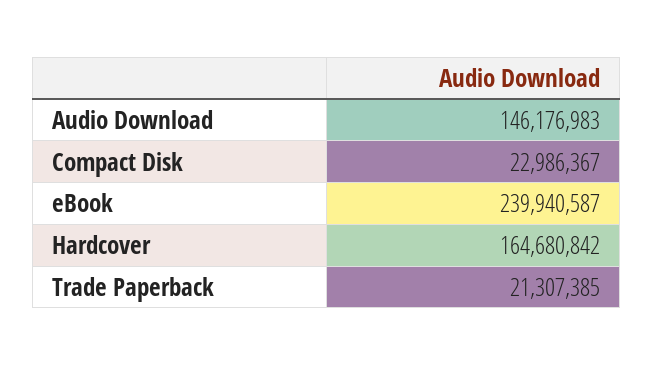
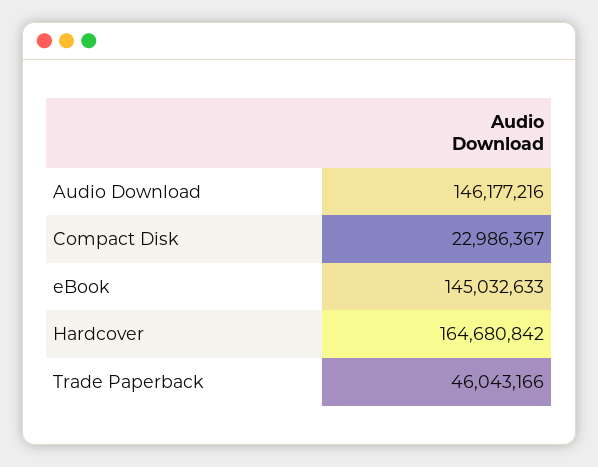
Audio Download: 146176983 -> 146177216
eBook: 239940587 -> 145032633
Trade Paperback: 21307385 -> 46043166

